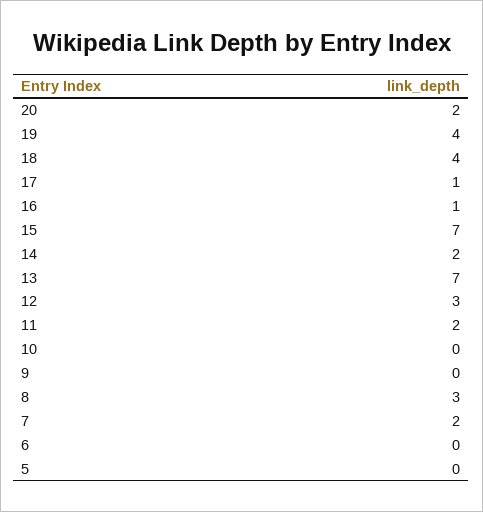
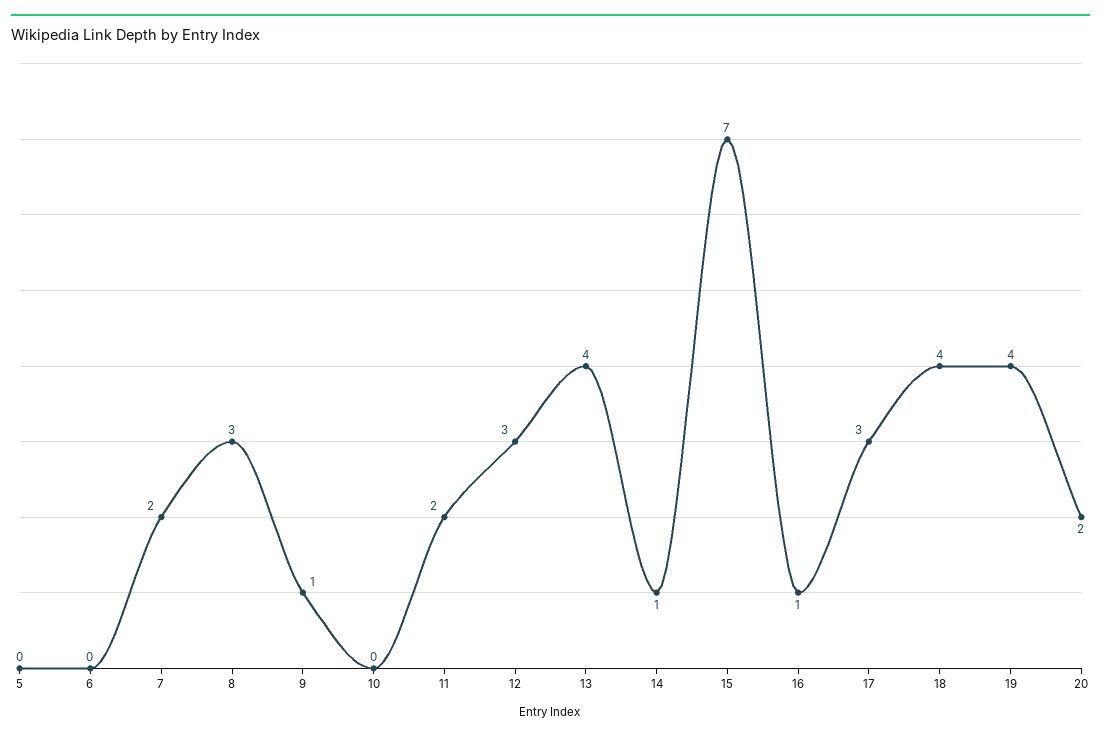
17: 1 -> 3
14: 2 -> 1
13: 7 -> 4
9: 0 -> 1

